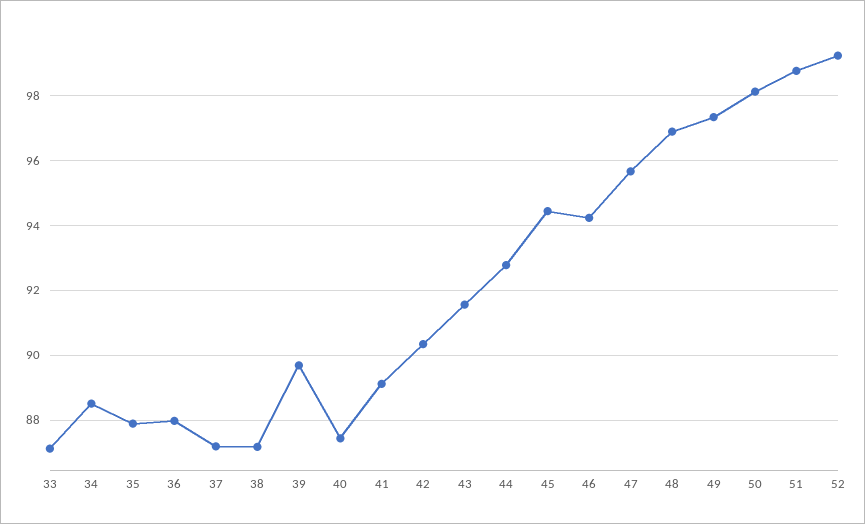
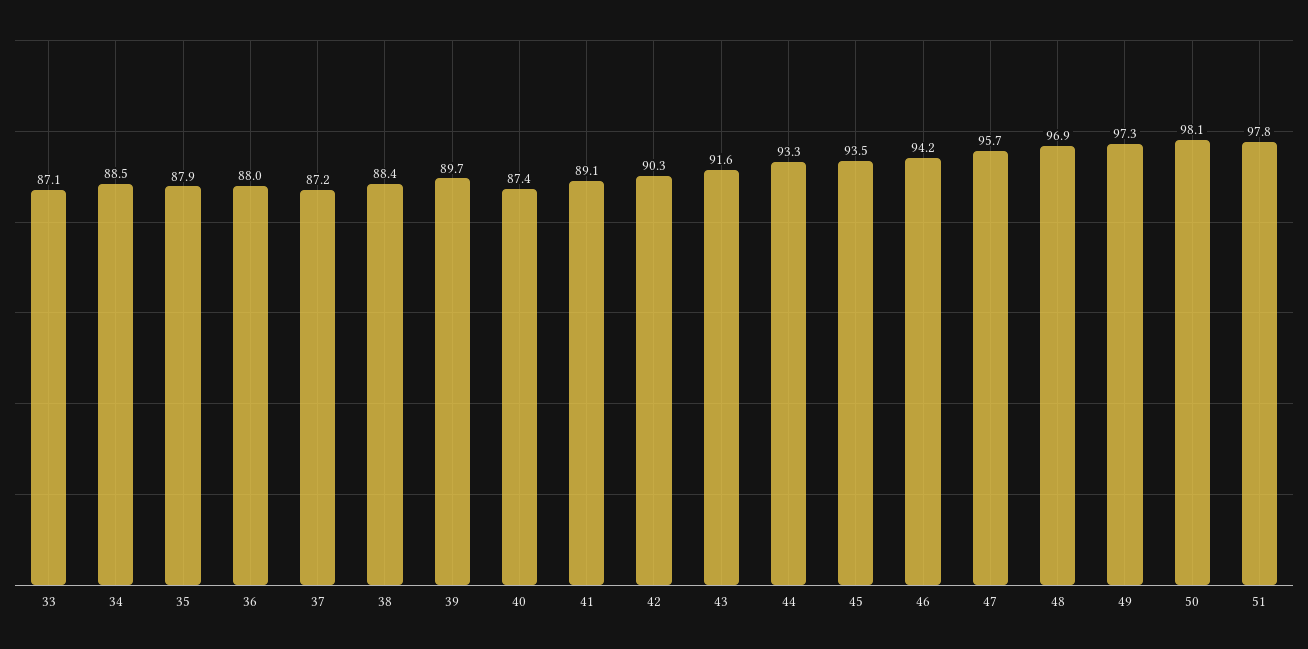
38: 87.2 -> 88.4
44: 92.8 -> 93.3
45: 94.4 -> 93.5
51: 98.8 -> 97.8
52: 99.2 -> none

